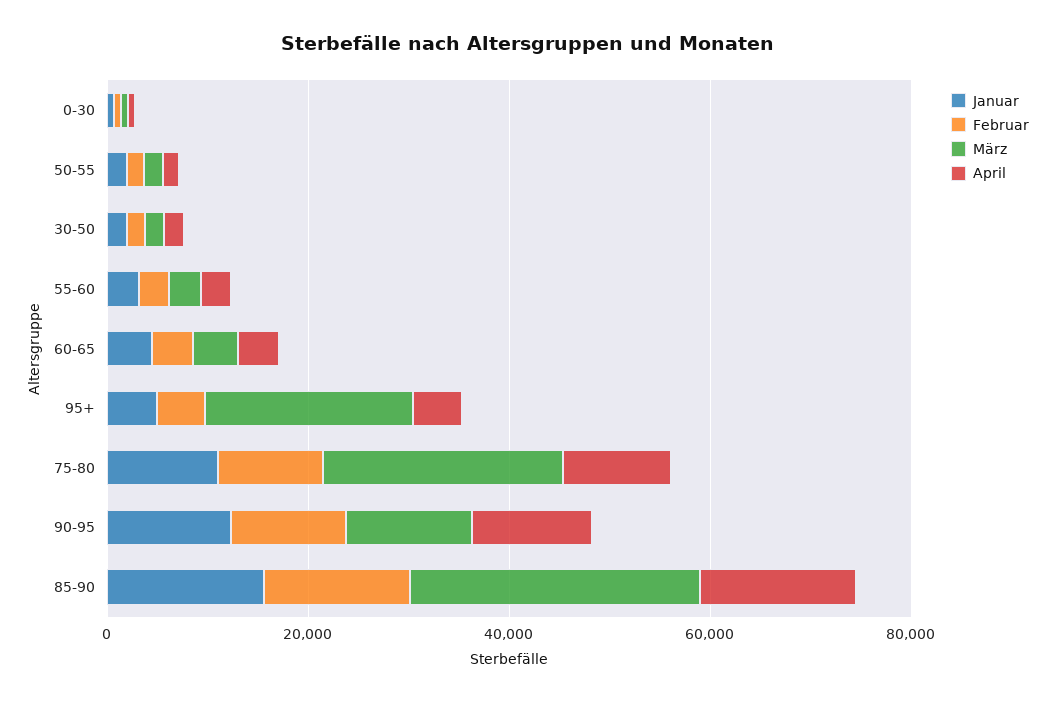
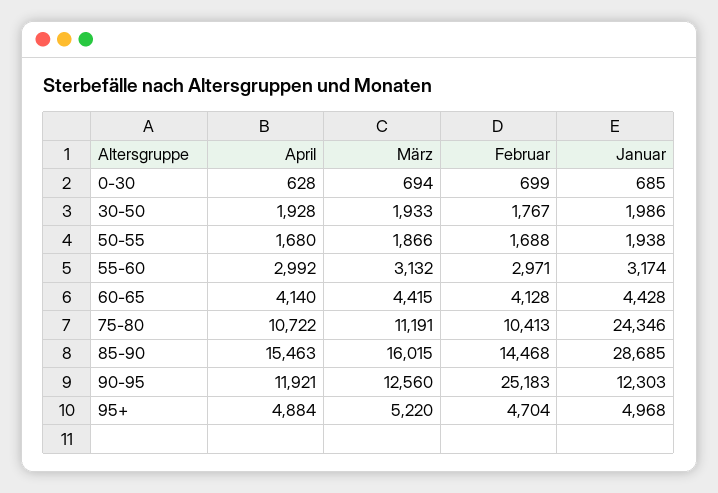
März, 95+: 20000 -> 5220
Januar, 75-80: 10000 -> 24346
März, 75-80: 25000 -> 11191
Februar, 90-95: 10000 -> 25183
Januar, 85-90: 15000 -> 28685
März, 85-90: 30000 -> 16015

